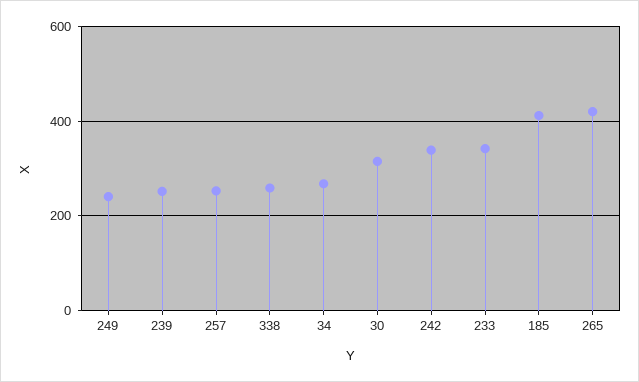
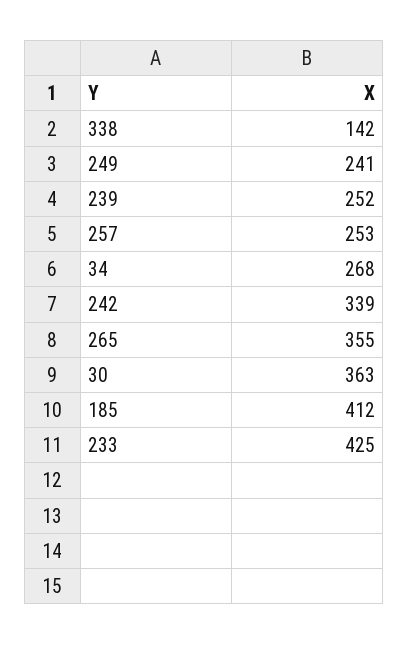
338: 260 -> 142
30: 320 -> 363
233: 340 -> 425
265: 420 -> 355

